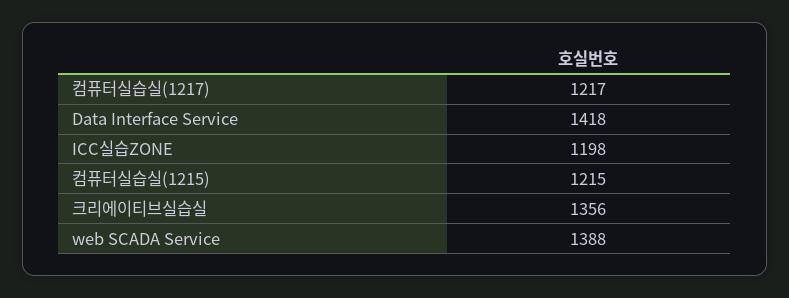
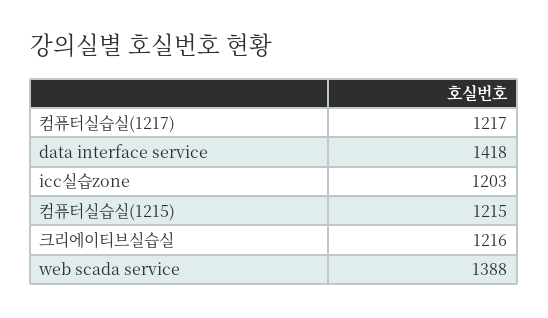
ICC실습ZONE: 1198 -> 1203
크리에이티브실습실: 1356 -> 1216

